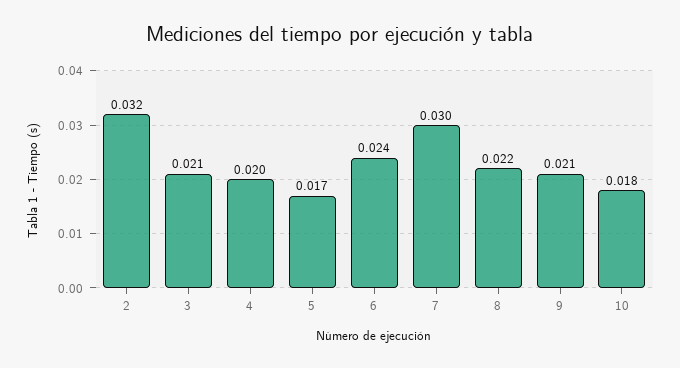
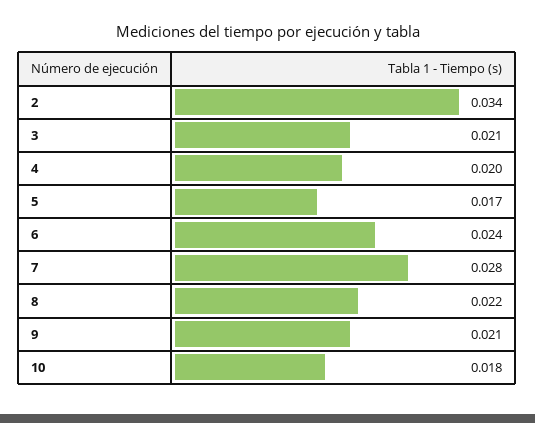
2: 0.032 -> 0.034
7: 0.03 -> 0.028

